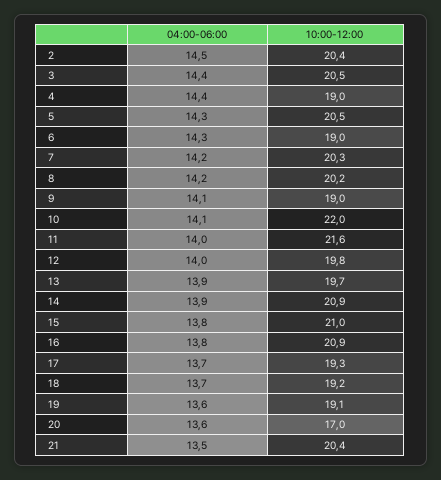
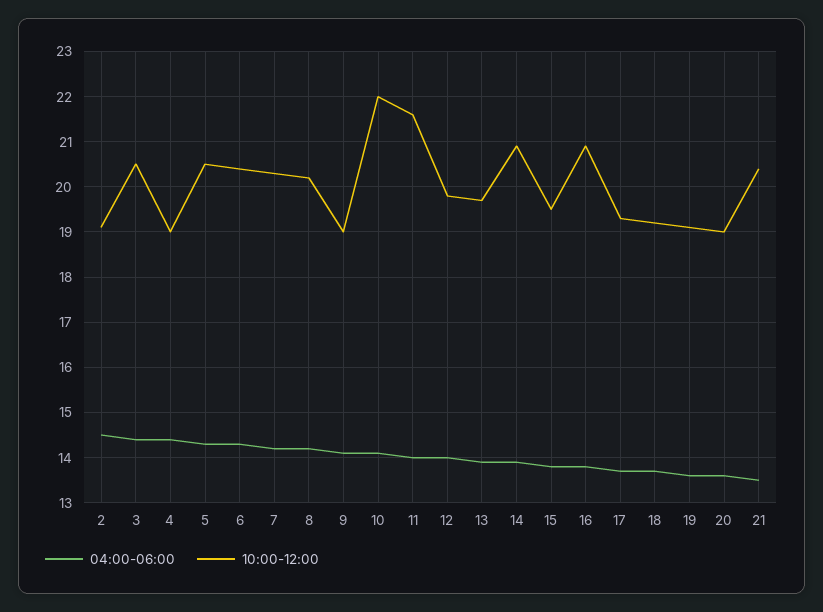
10:00-12:00, 2: 20.4 -> 19
10:00-12:00, 6: 19 -> 20.5
10:00-12:00, 15: 21 -> 19.5
10:00-12:00, 20: 17 -> 19

